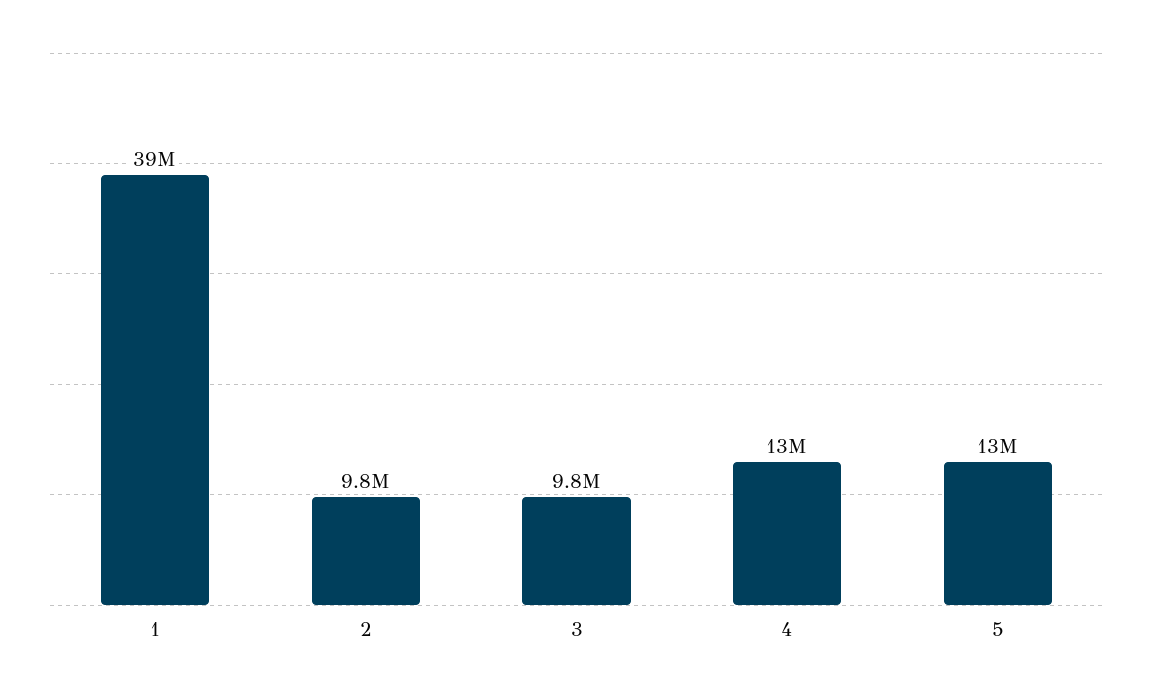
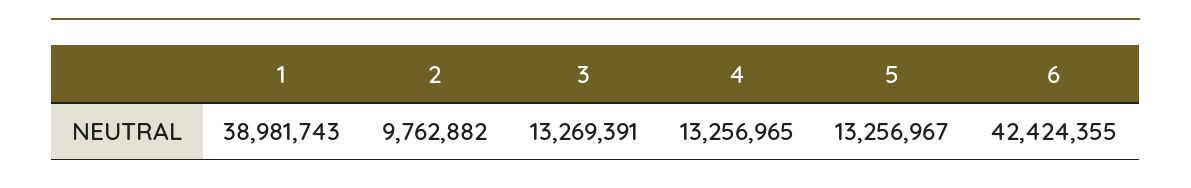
3: 9800000 -> 13269391
6: none -> 42424355

